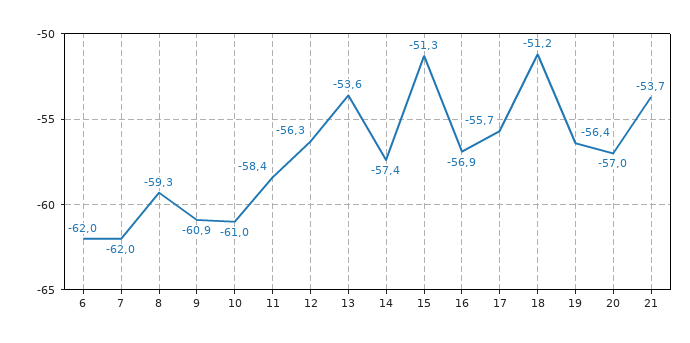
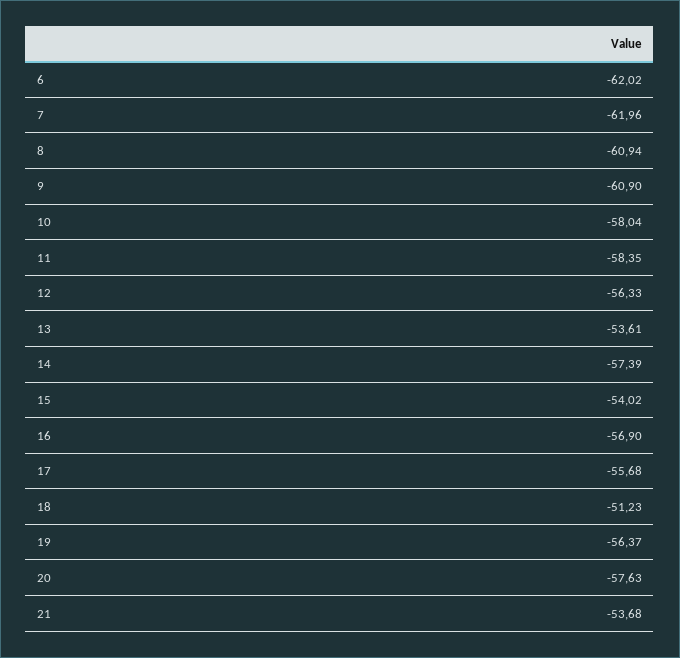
8: -59.3 -> -60.94
10: -61 -> -58.04
15: -51.3 -> -54.02
20: -57 -> -57.63

